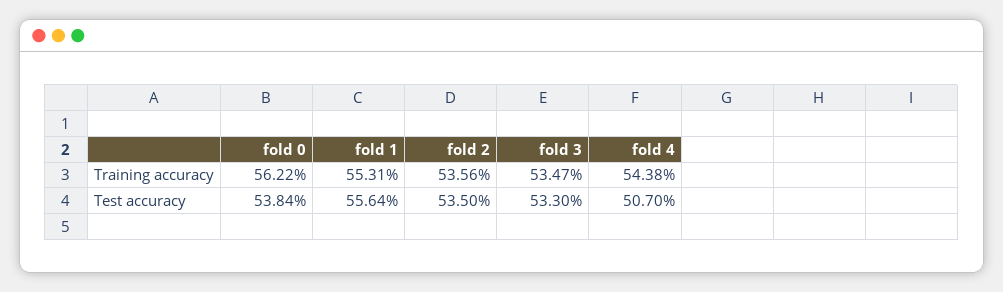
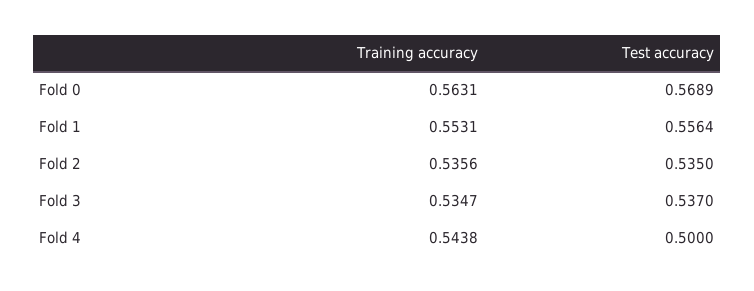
fold 0, Training accuracy: 0.5622 -> 0.5631
fold 0, Test accuracy: 0.5384 -> 0.5689
fold 3, Test accuracy: 0.533 -> 0.537
fold 4, Test accuracy: 0.507 -> 0.5

